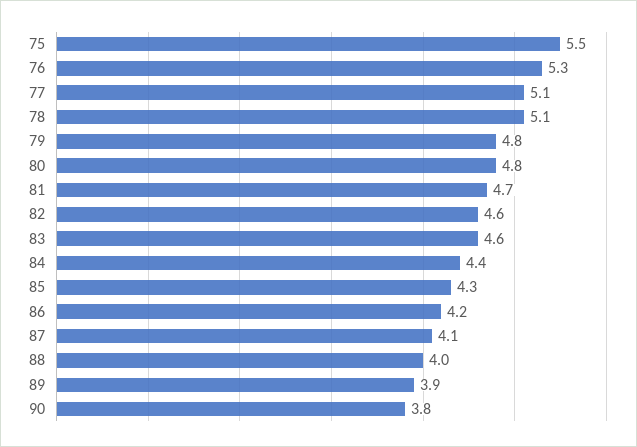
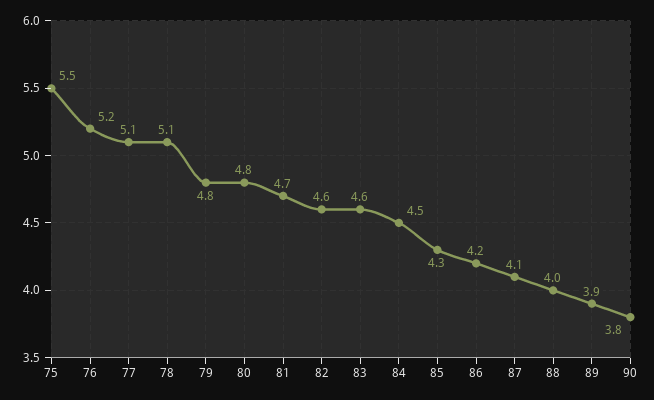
76: 5.3 -> 5.2
84: 4.4 -> 4.5

